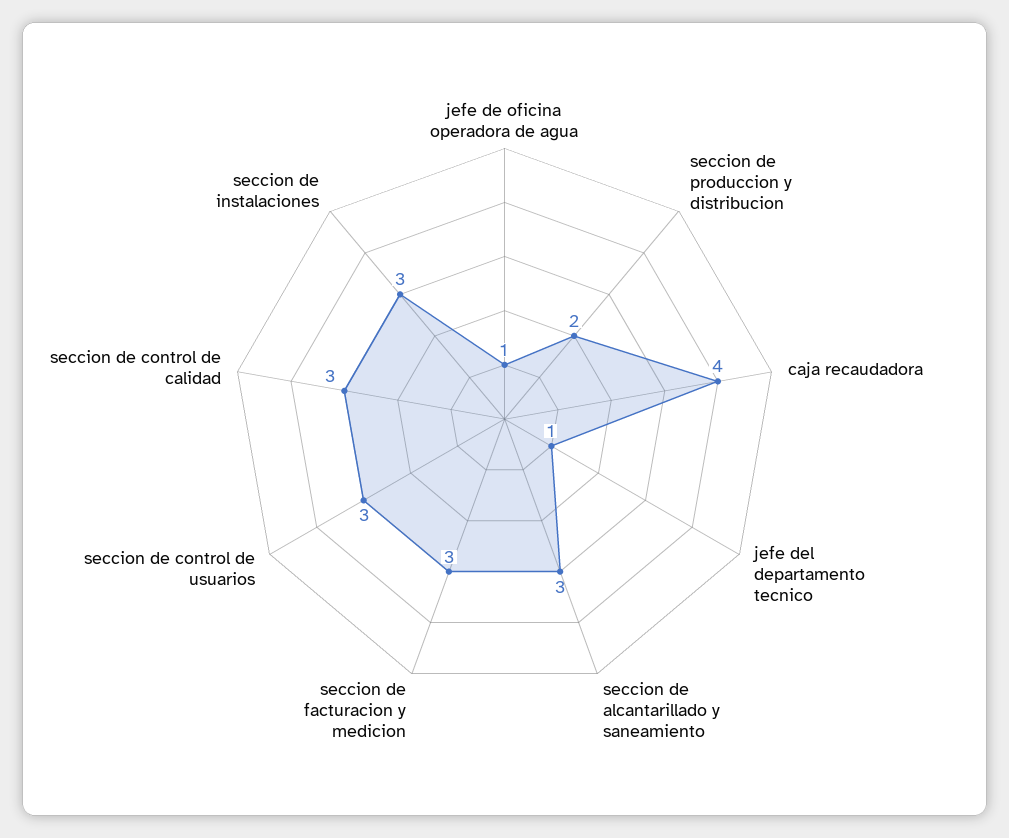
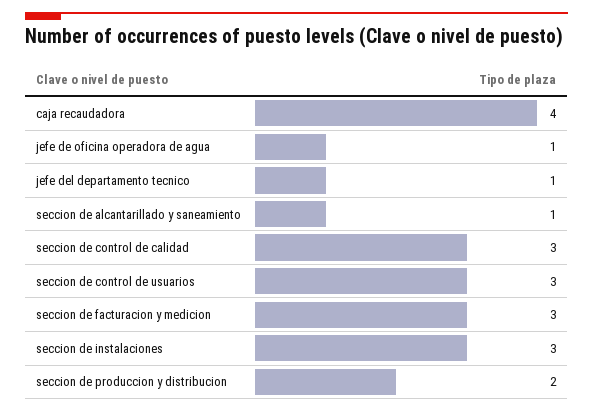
seccion de alcantarillado y saneamiento: 3 -> 1

